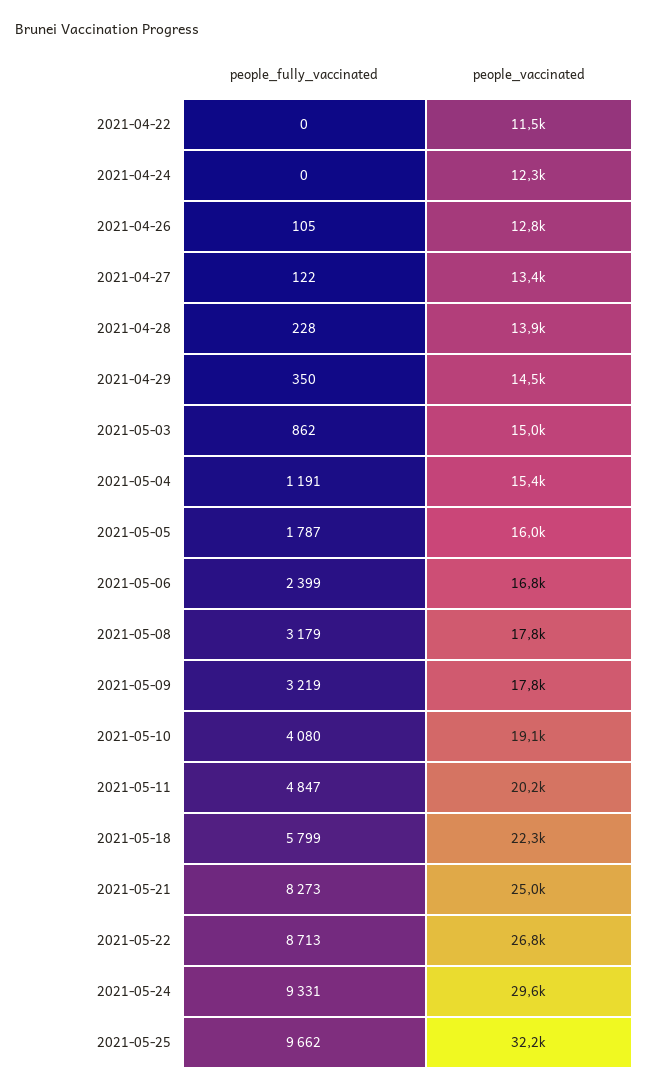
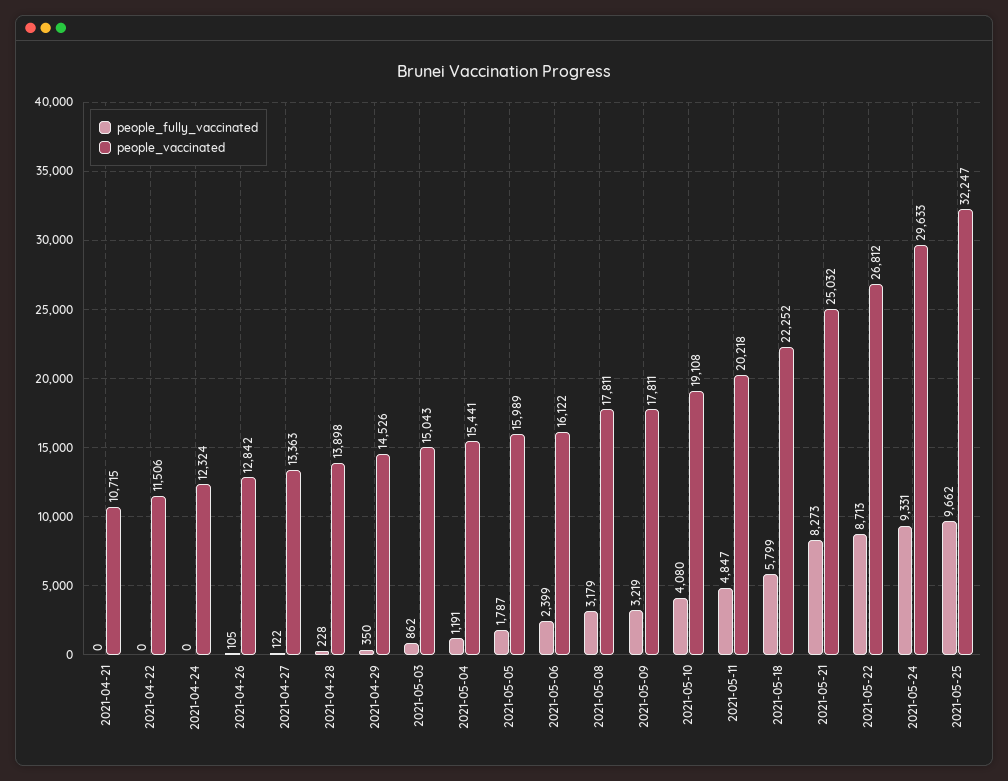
people_vaccinated, 2021-05-06: 16800 -> 16122
people_fully_vaccinated, 2021-04-21: none -> 0
people_vaccinated, 2021-04-21: none -> 10715

